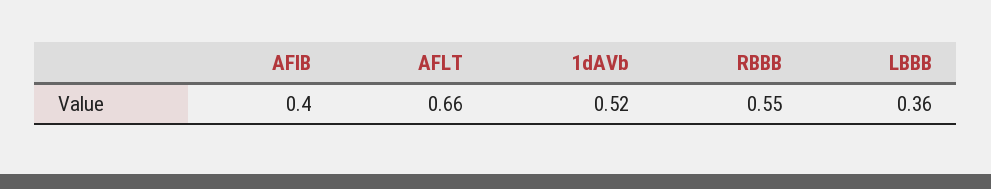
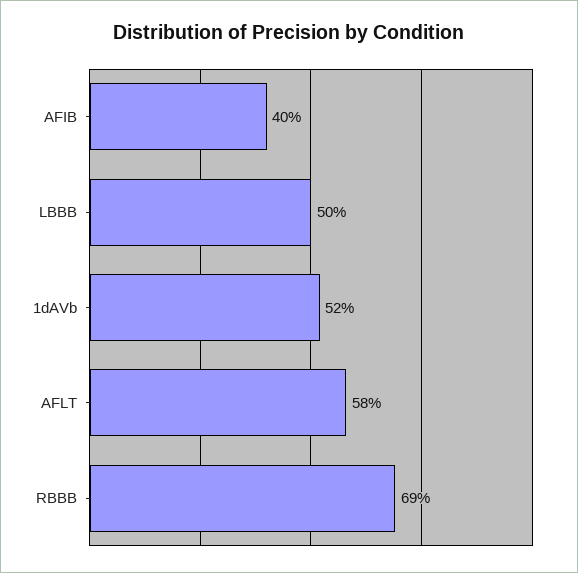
AFLT: 0.66 -> 0.58
RBBB: 0.55 -> 0.69
LBBB: 0.36 -> 0.5

